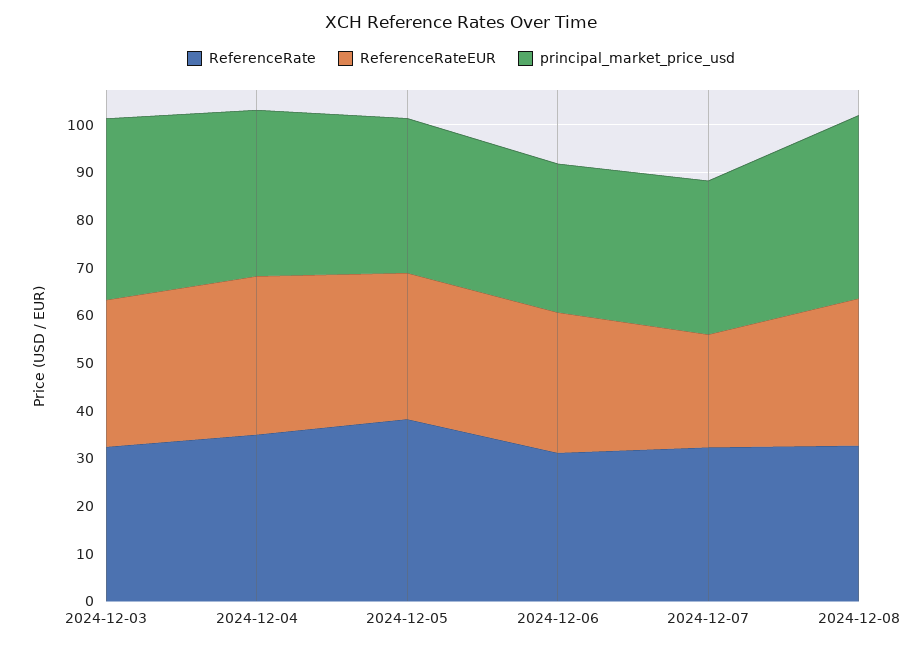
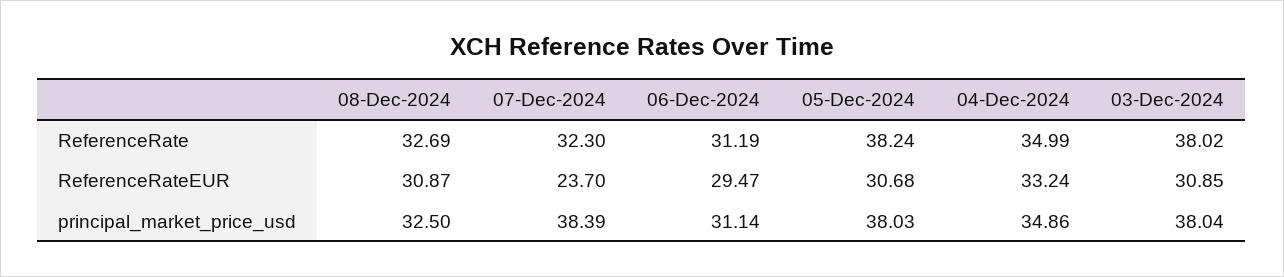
ReferenceRate, 2024-12-03: 32 -> 38.02
principal_market_price_usd, 2024-12-05: 32 -> 38.03
principal_market_price_usd, 2024-12-07: 32 -> 38.39
principal_market_price_usd, 2024-12-08: 38 -> 32.5

